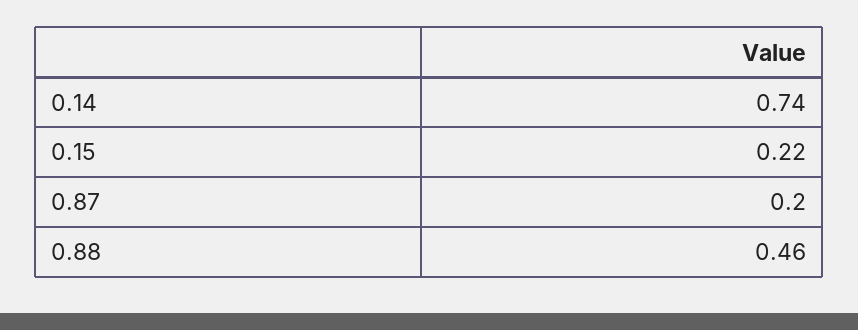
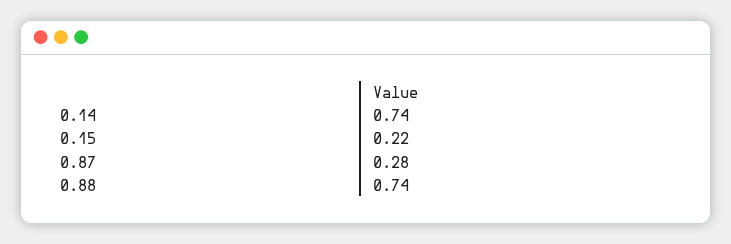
0.87: 0.2 -> 0.28
0.88: 0.46 -> 0.74

